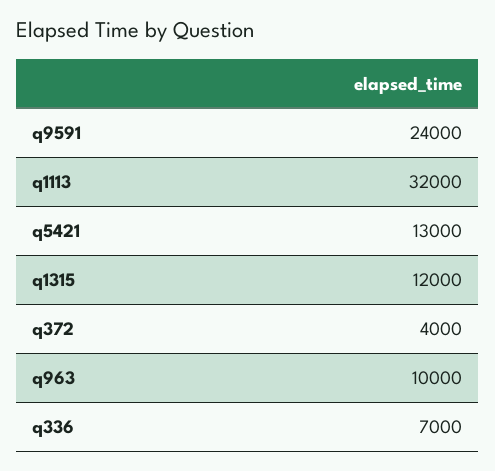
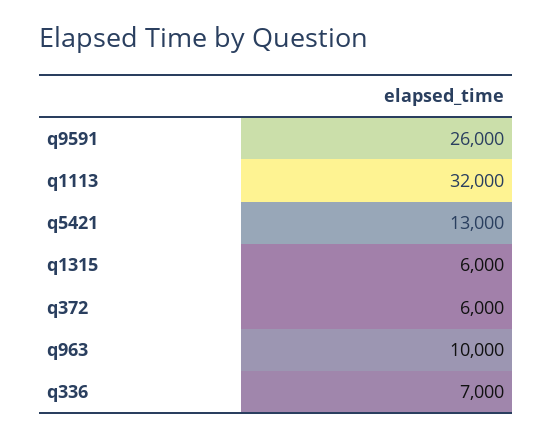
q9591: 24000 -> 26000
q1315: 12000 -> 6000
q372: 4000 -> 6000

